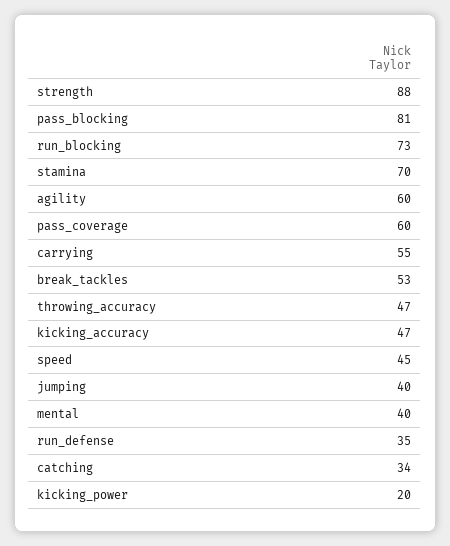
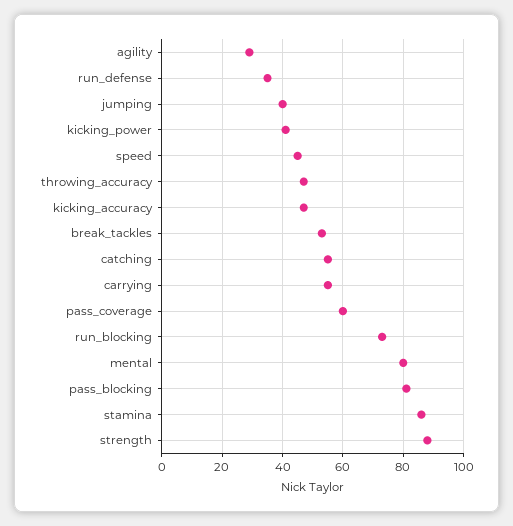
stamina: 70 -> 85
agility: 60 -> 30
mental: 40 -> 80
catching: 34 -> 55
kicking_power: 20 -> 40

